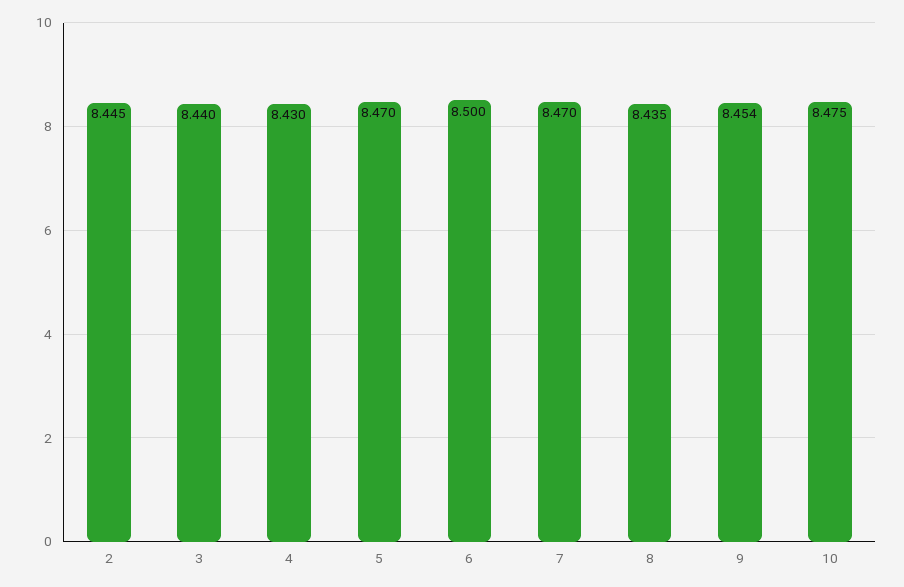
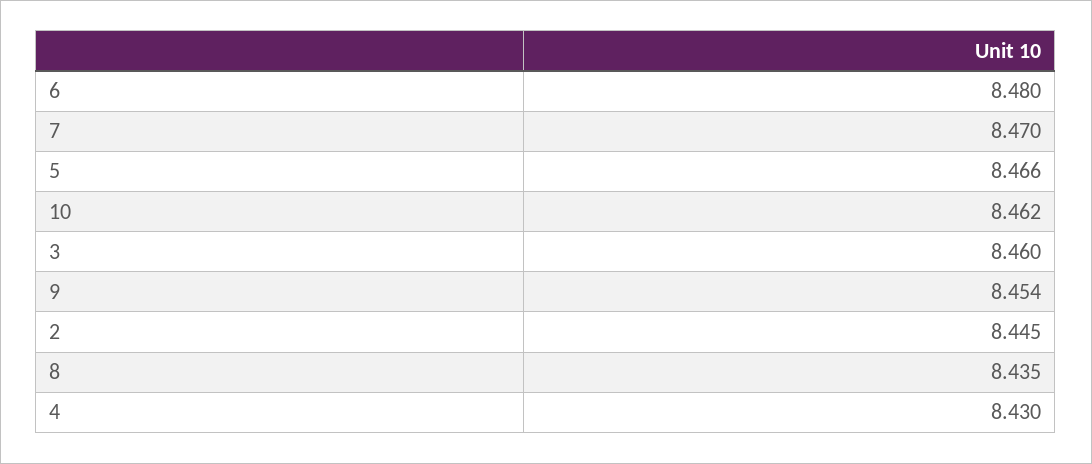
3: 8.44 -> 8.46
5: 8.47 -> 8.466
6: 8.5 -> 8.48
10: 8.475 -> 8.462

